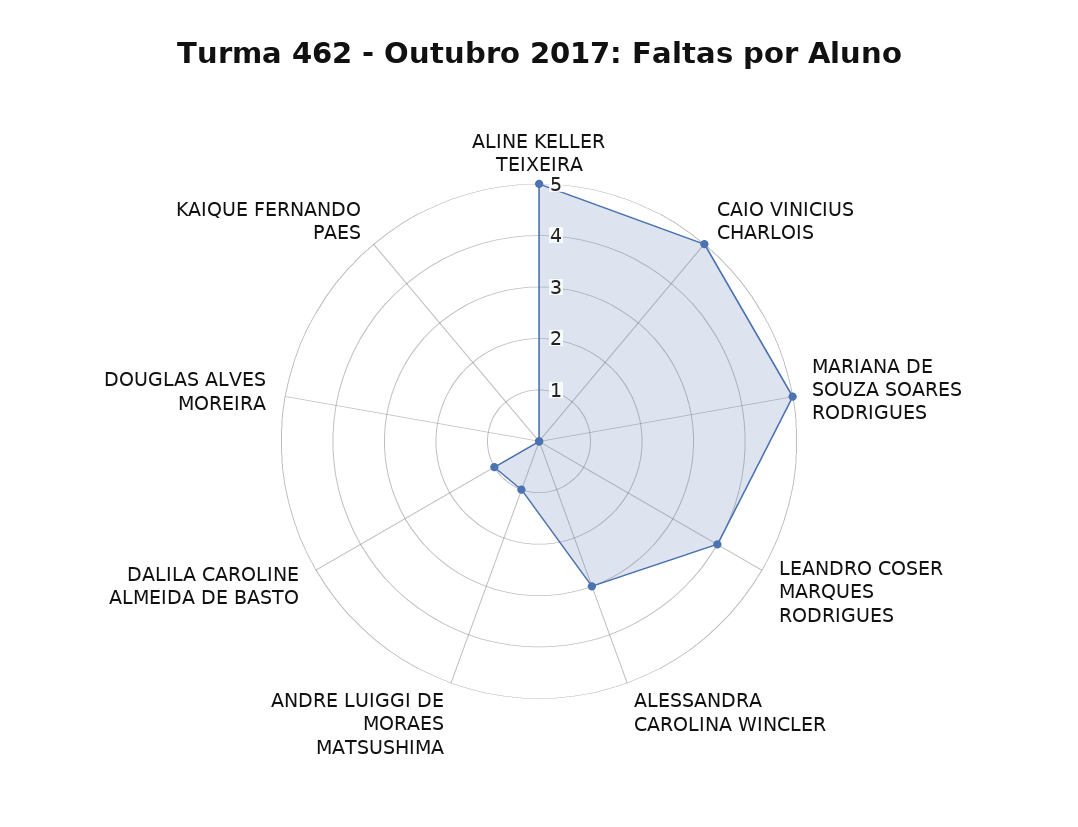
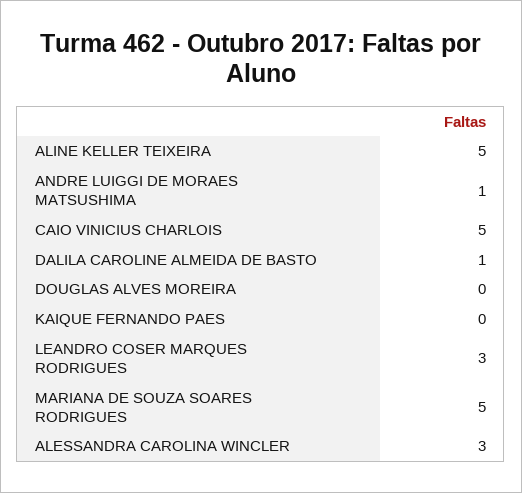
LEANDRO COSER MARQUES RODRIGUES: 4 -> 3

